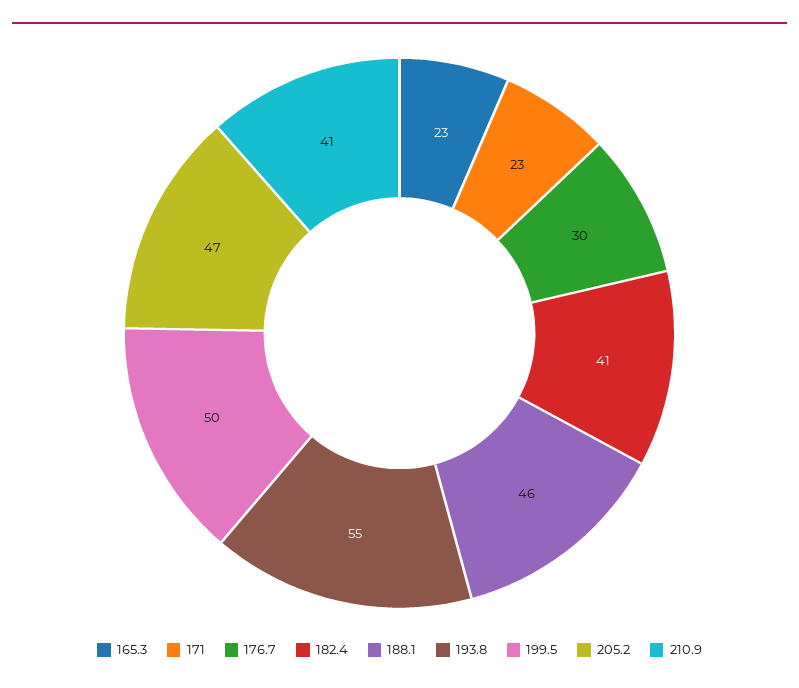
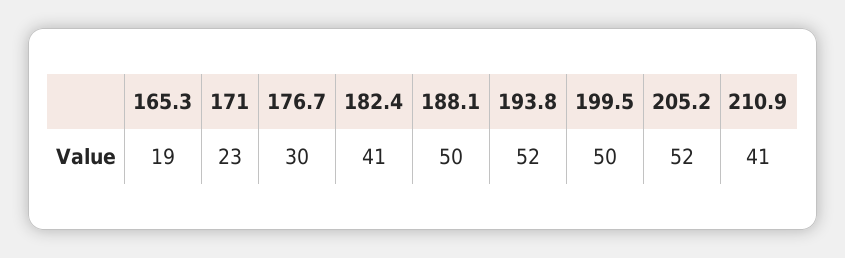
165.3: 23 -> 19
188.1: 46 -> 50
193.8: 55 -> 52
205.2: 47 -> 52

